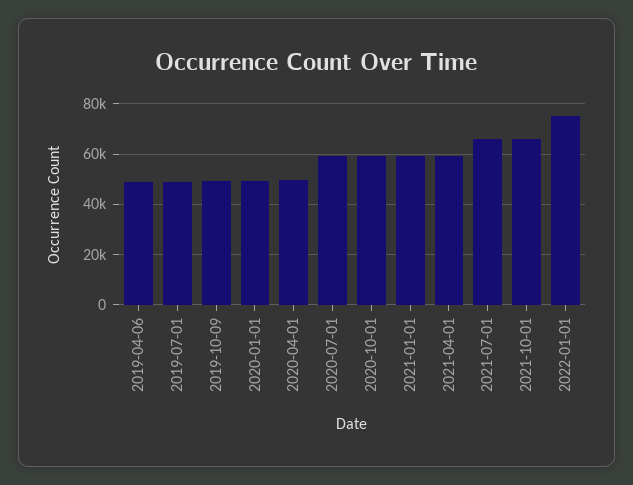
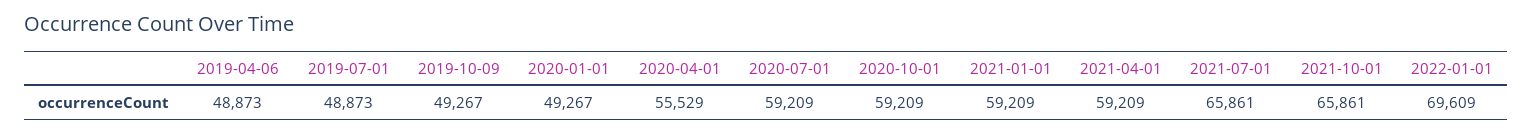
2020-04-01: 50000 -> 55529
2022-01-01: 75000 -> 69609

